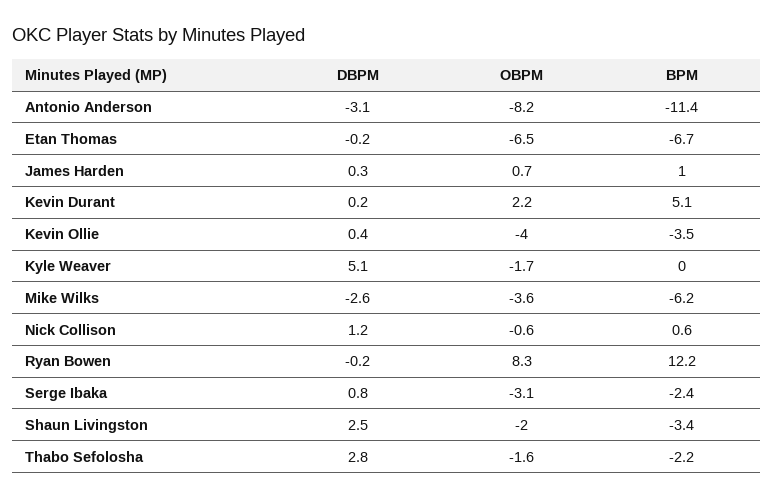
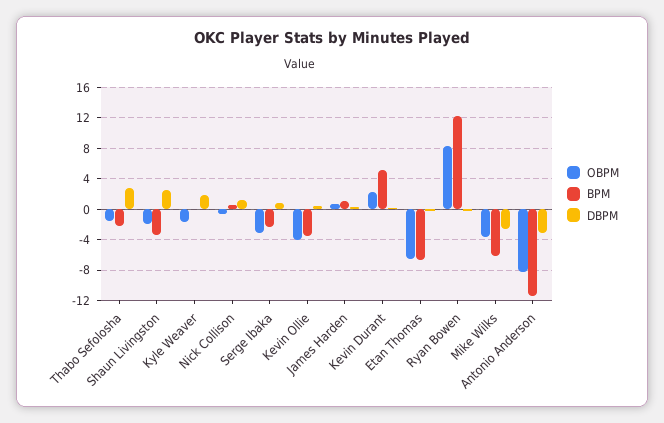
DBPM, Kyle Weaver: 5.1 -> 2

